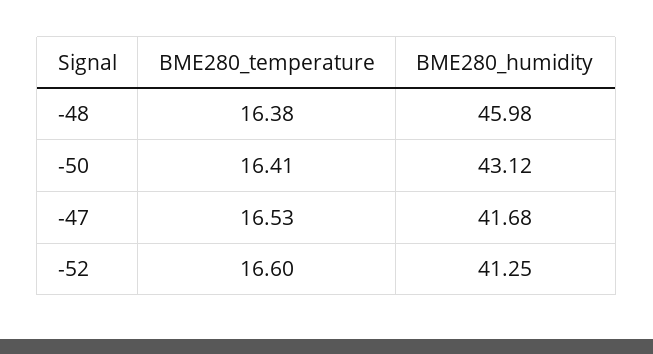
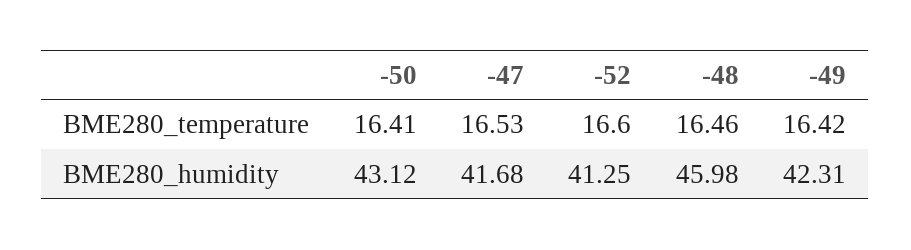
BME280_temperature, -48: 16.38 -> 16.46
BME280_temperature, -49: none -> 16.42
BME280_humidity, -49: none -> 42.31

